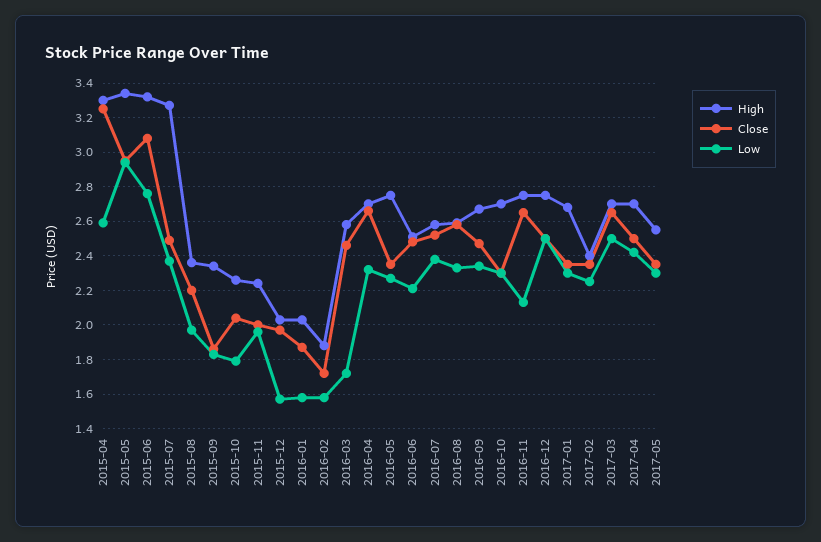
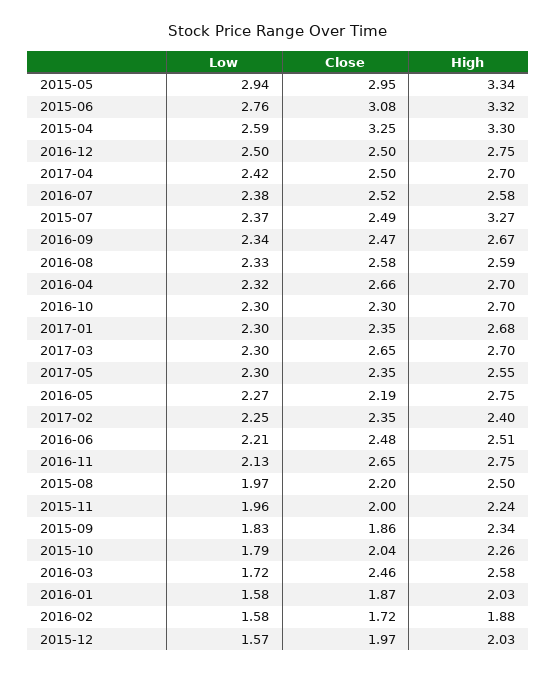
High, 2015-08: 2.35 -> 2.5
Close, 2016-05: 2.35 -> 2.19
Low, 2017-03: 2.5 -> 2.3

